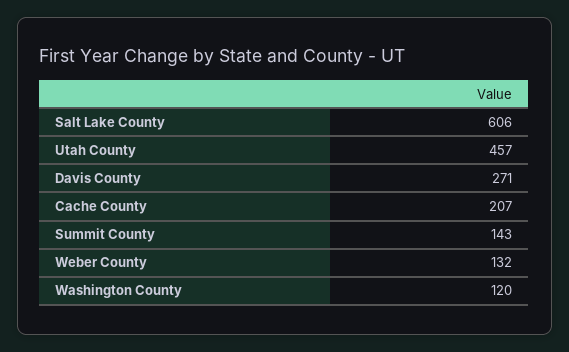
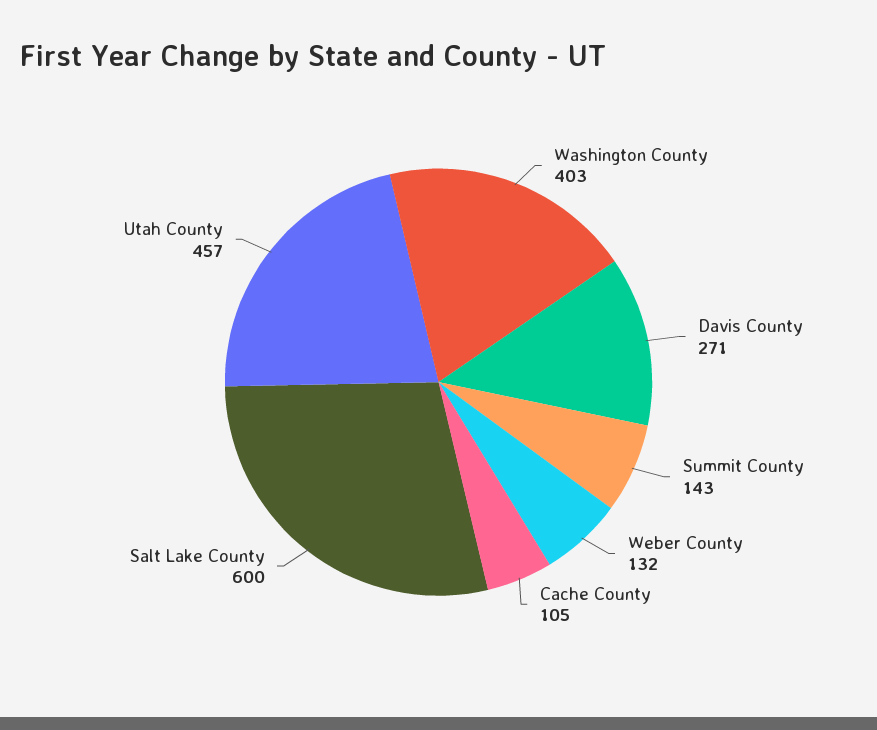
Salt Lake County: 606 -> 600
Cache County: 207 -> 105
Washington County: 120 -> 403

